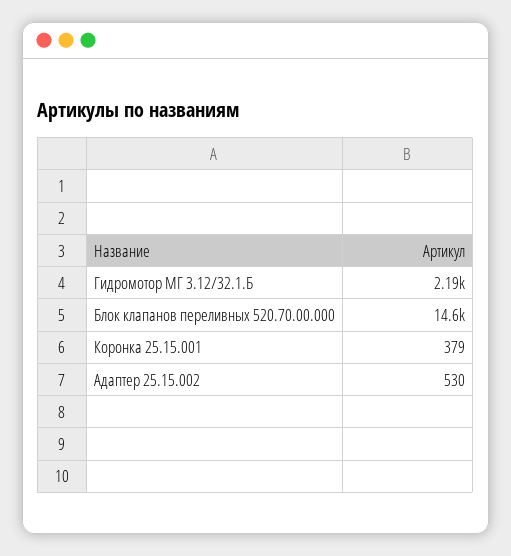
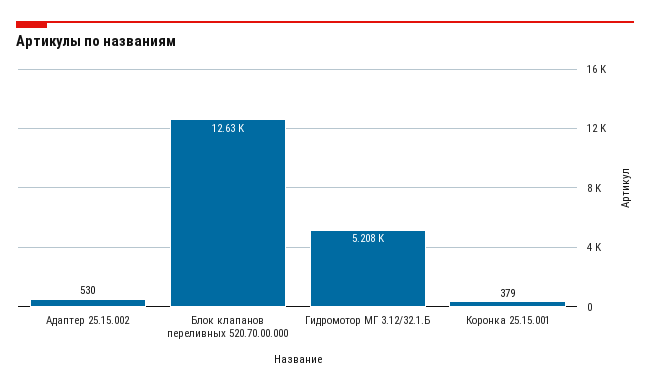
Гидромотор МГ 3.12/32.1.Б: 2190 -> 5208
Блок клапанов переливных 520.70.00.000: 14600 -> 12630

